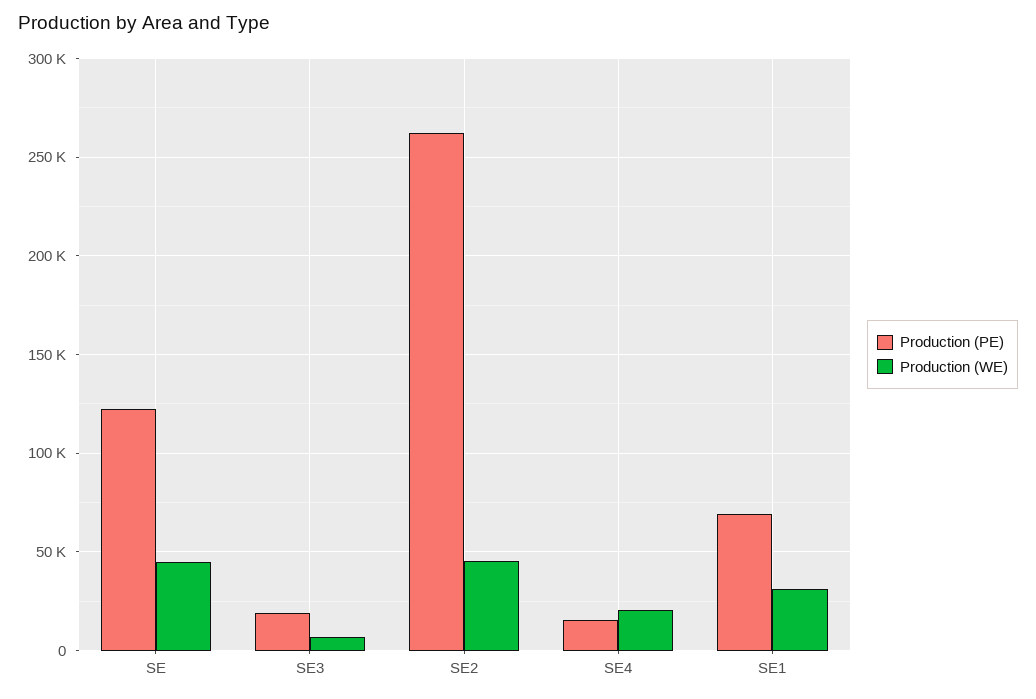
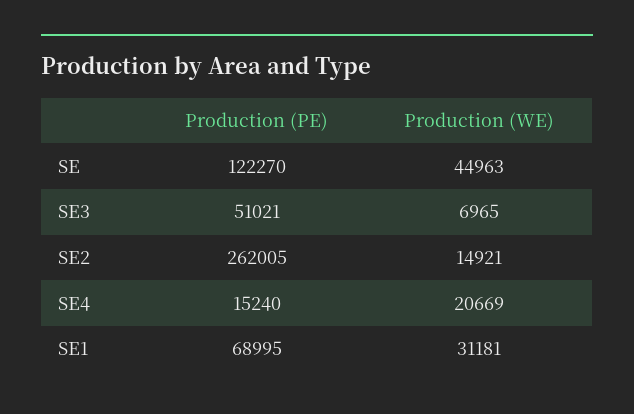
Production (PE), SE3: 20000 -> 51021
Production (WE), SE2: 45000 -> 14921

